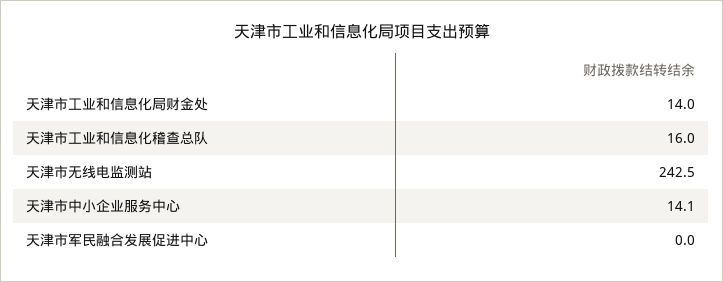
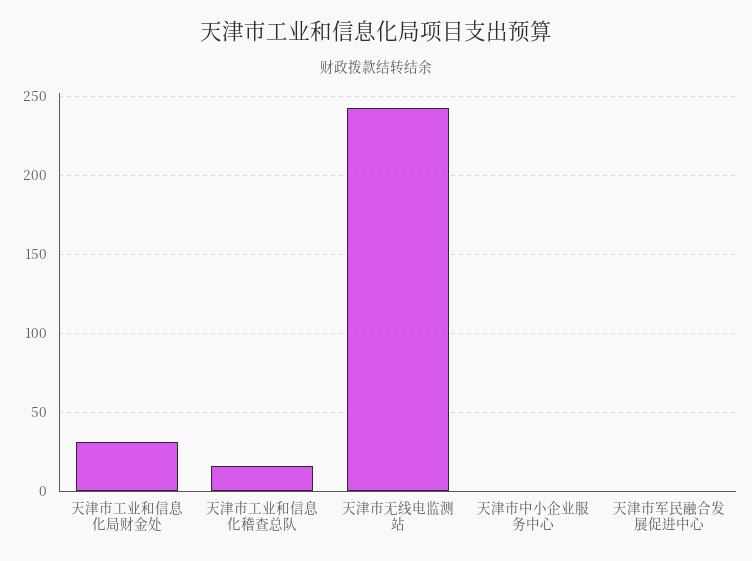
天津市工业和信息化局财金处: 14 -> 30
天津市中小企业服务中心: 14.1 -> 0

